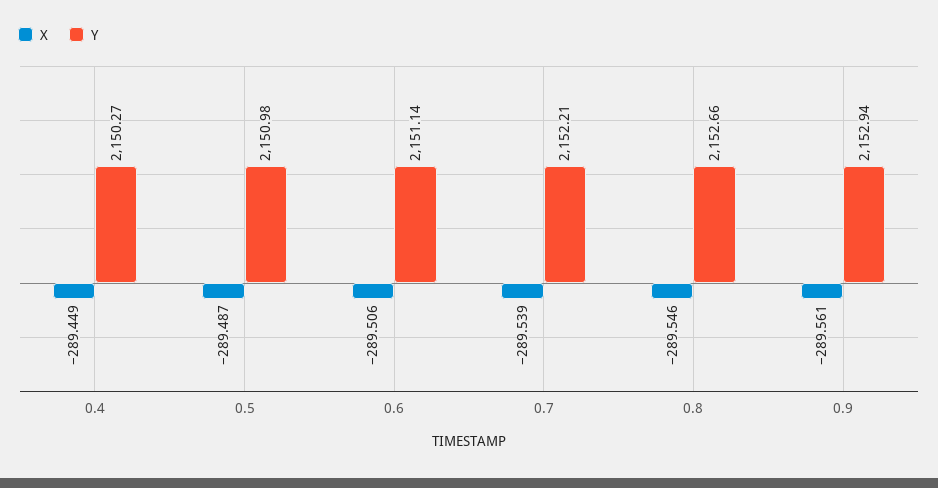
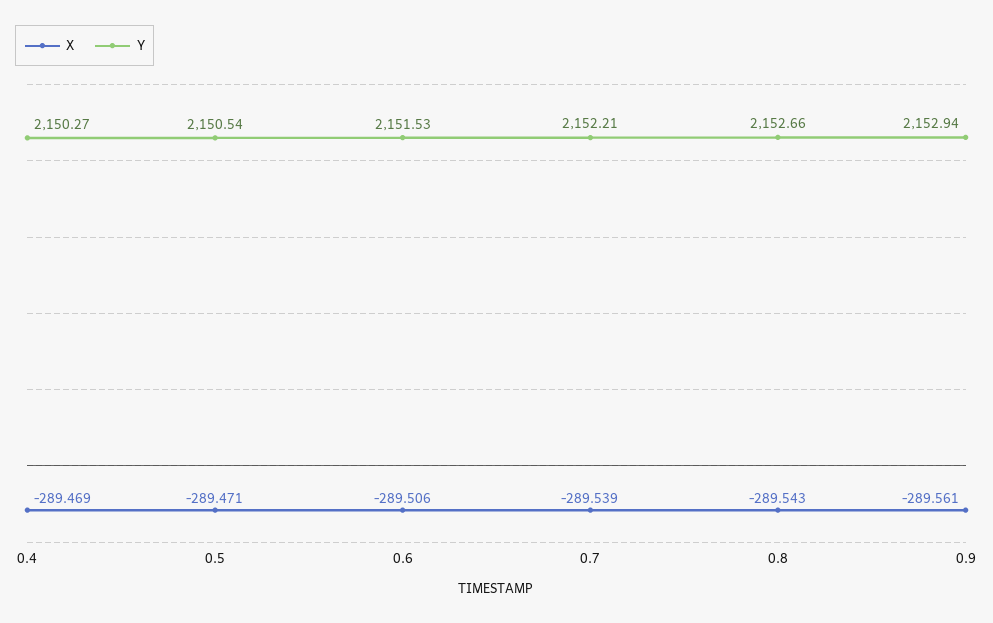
X, 0.4: -289.449 -> -289.469
X, 0.5: -289.487 -> -289.471
Y, 0.5: 2150.98 -> 2150.54
Y, 0.6: 2151.14 -> 2151.53
X, 0.8: -289.546 -> -289.543

